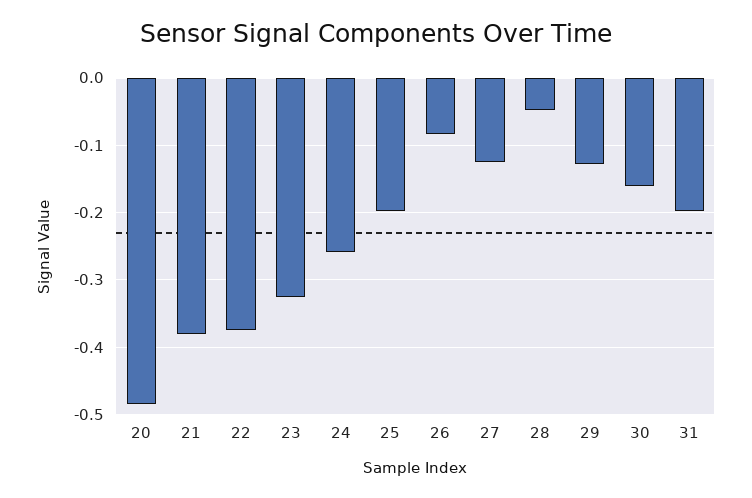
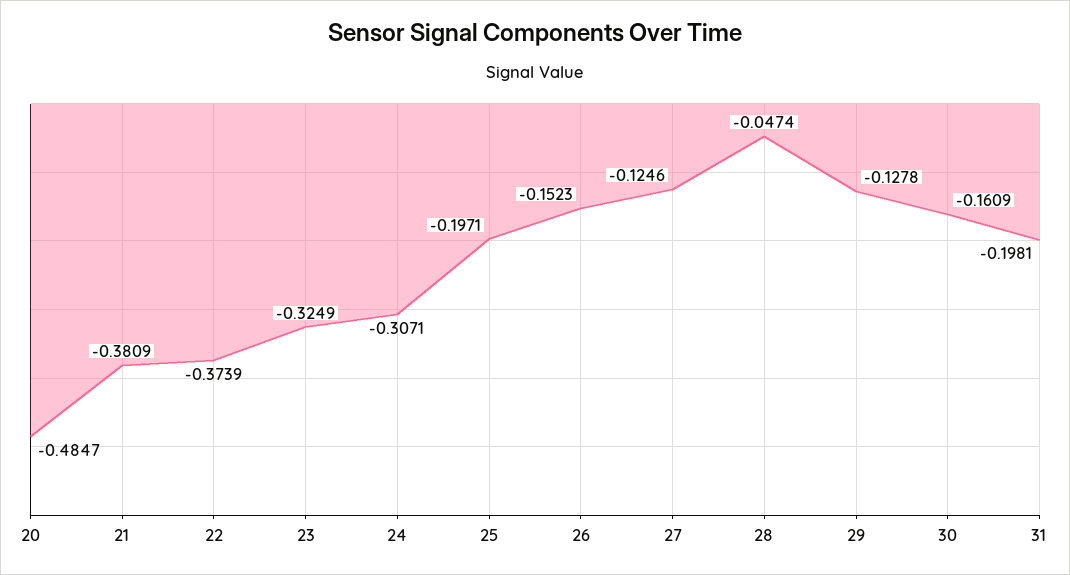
24: -0.26 -> -0.3071
26: -0.08 -> -0.1523

